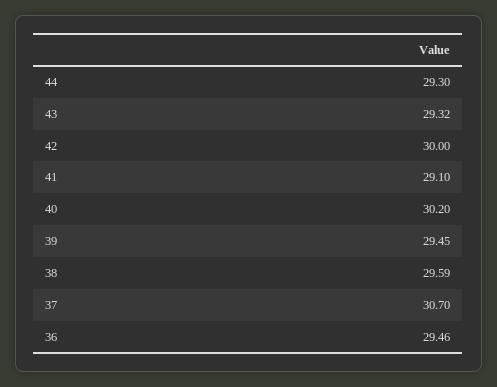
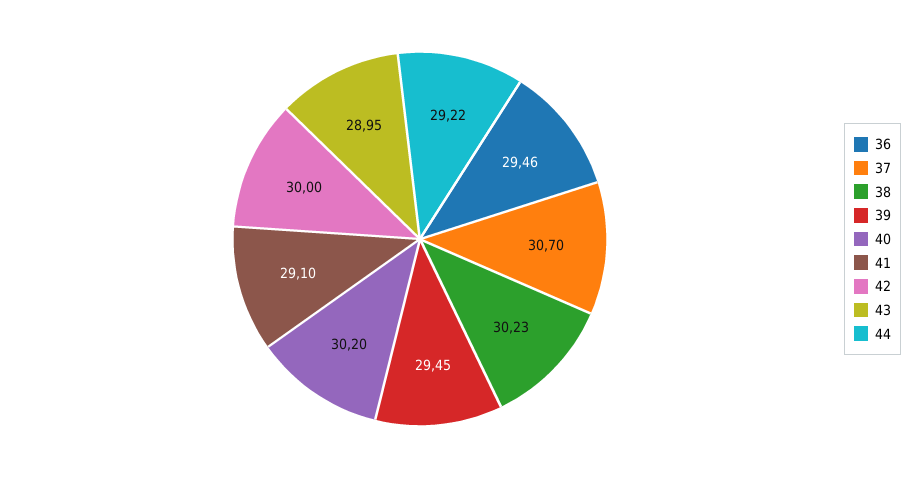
44: 29.3 -> 29.22
43: 29.32 -> 28.95
38: 29.59 -> 30.23

